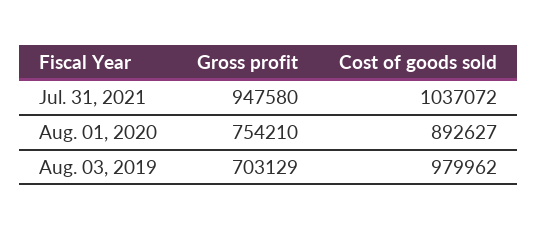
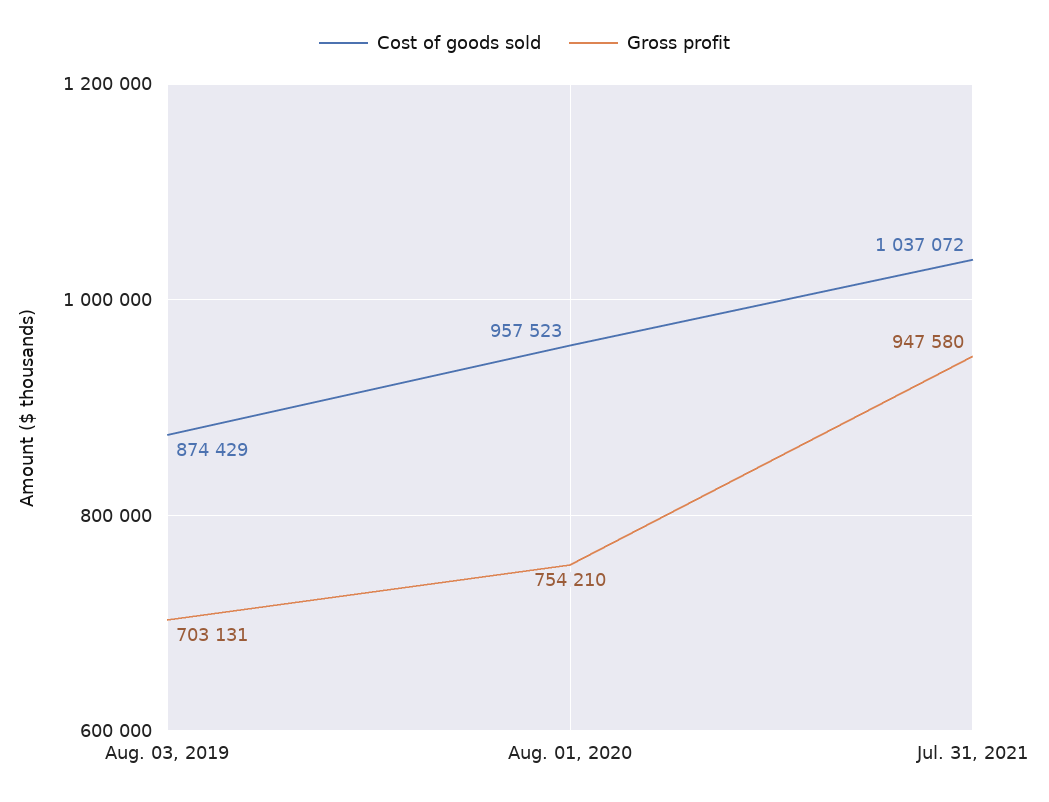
Cost of goods sold, Aug. 01, 2020: 892627 -> 957523
Gross profit, Aug. 03, 2019: 703129 -> 703131
Cost of goods sold, Aug. 03, 2019: 979962 -> 874429

